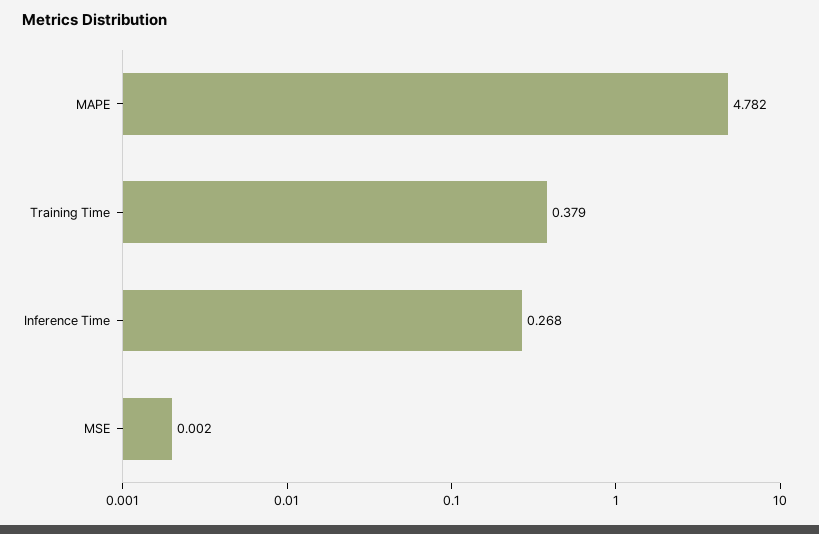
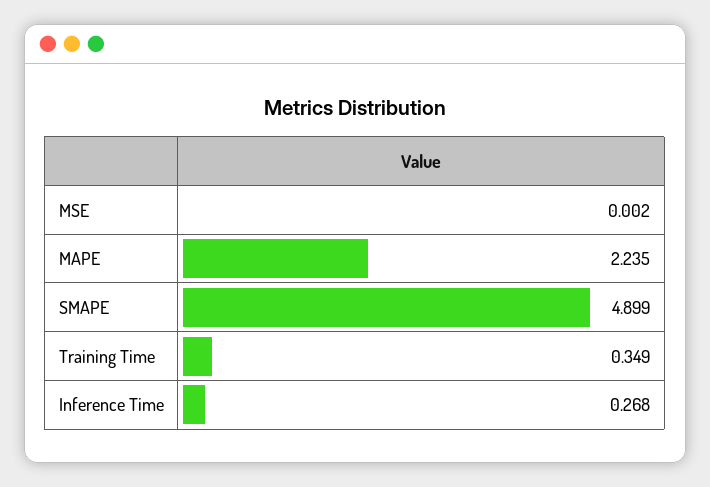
MAPE: 4.782 -> 2.235
Training Time: 0.379 -> 0.349
SMAPE: none -> 4.899

